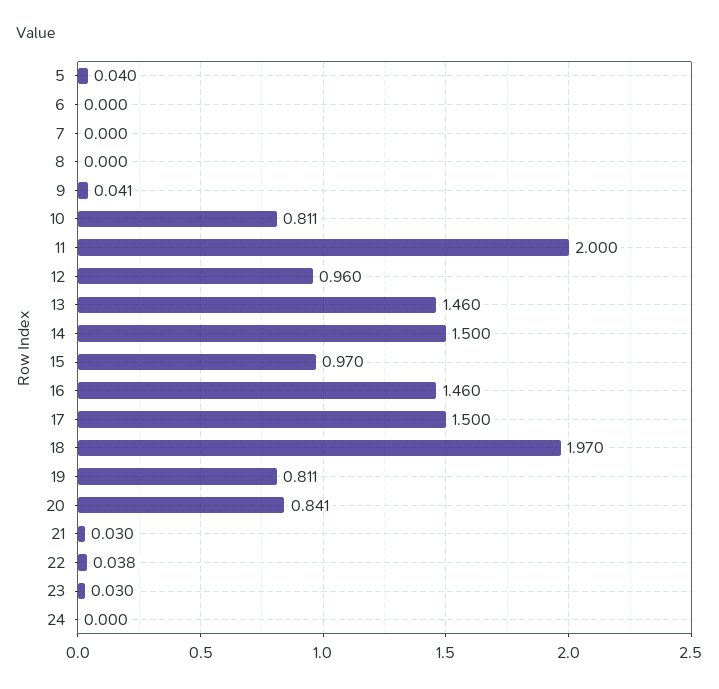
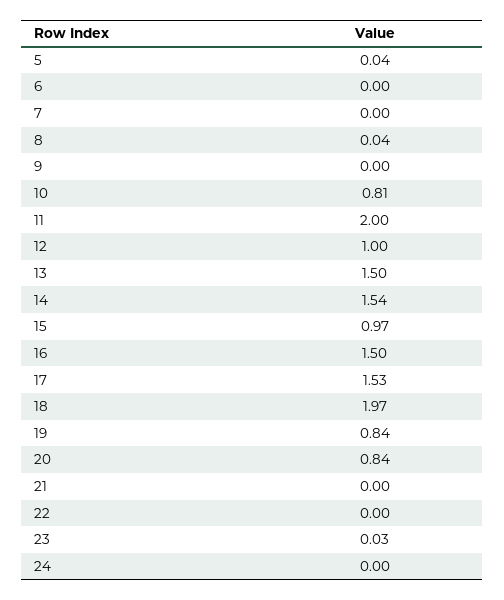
8: 0 -> 0.04
9: 0.041 -> 0
12: 0.96 -> 1
13: 1.46 -> 1.5
14: 1.5 -> 1.54
16: 1.46 -> 1.5
17: 1.5 -> 1.53
19: 0.811 -> 0.84
21: 0.03 -> 0
22: 0.038 -> 0

